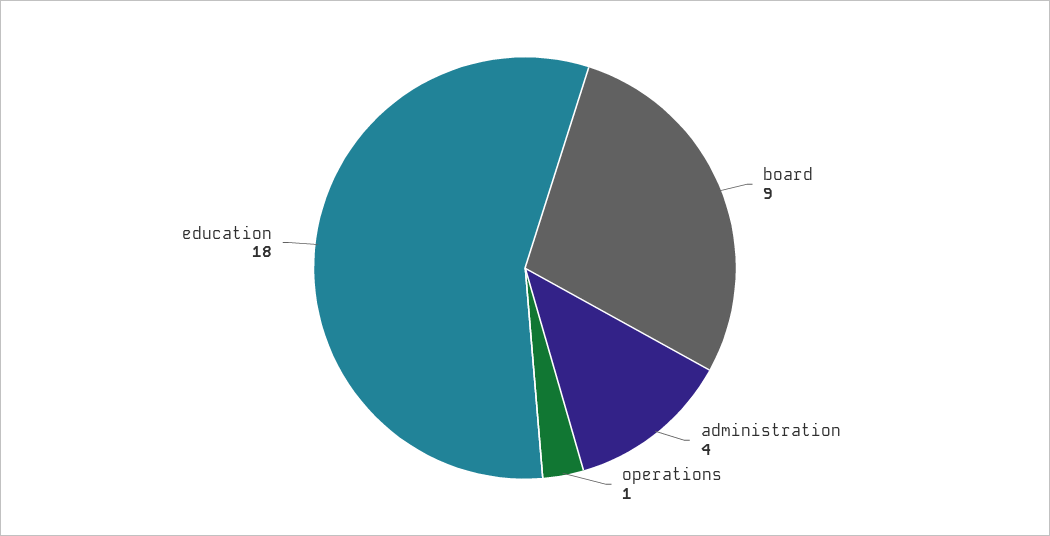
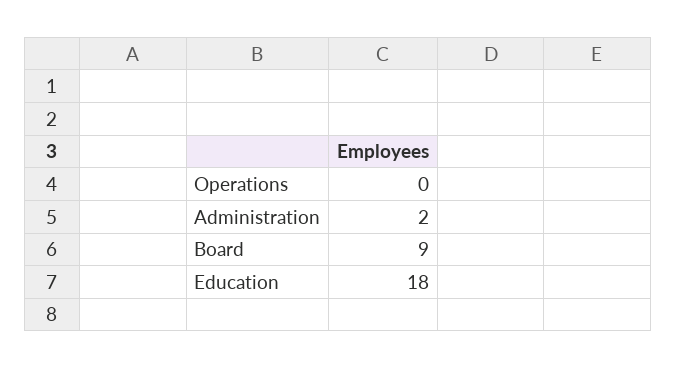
administration: 4 -> 2
operations: 1 -> 0

